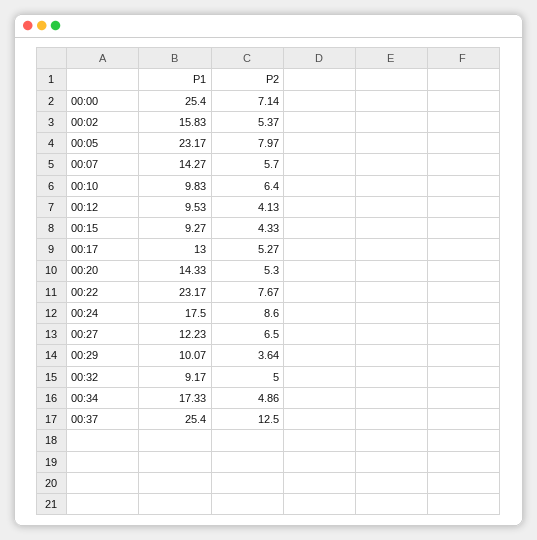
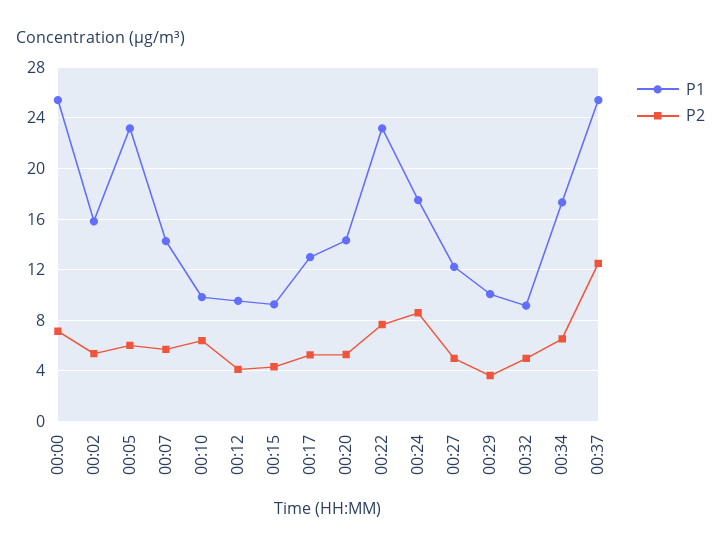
P2, 00:05: 7.97 -> 6
P2, 00:27: 6.5 -> 5
P2, 00:34: 4.86 -> 6.5

